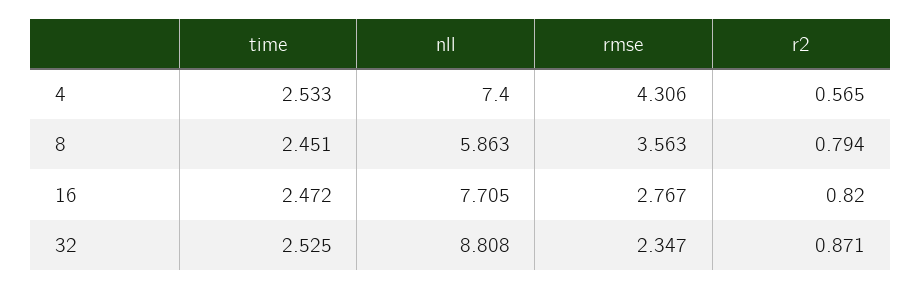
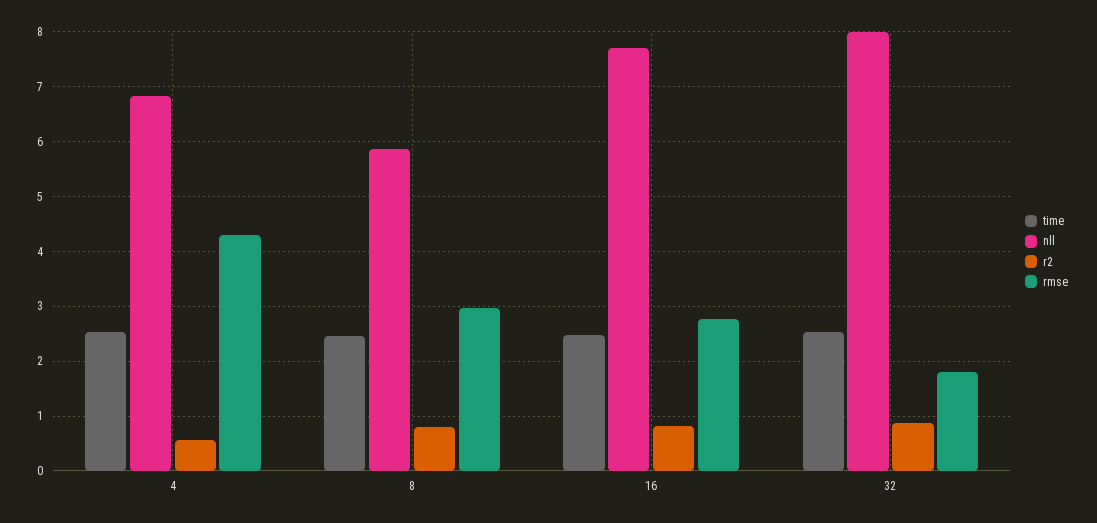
nll, 4: 7.4 -> 6.8
rmse, 8: 3.563 -> 3
nll, 32: 8.808 -> 8
rmse, 32: 2.347 -> 1.8

